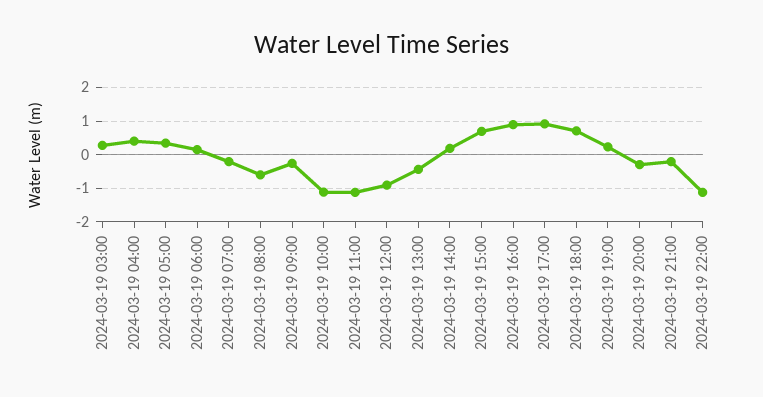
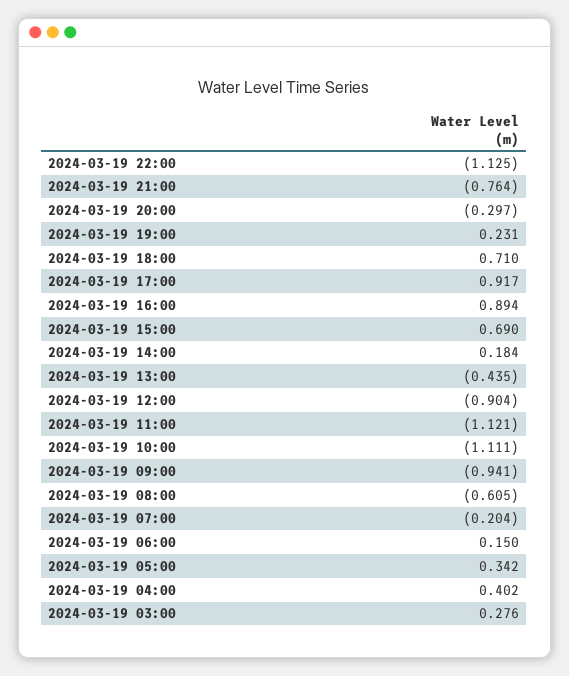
2024-03-19 09:00: -0.2 -> -0.941
2024-03-19 21:00: -0.2 -> -0.764

